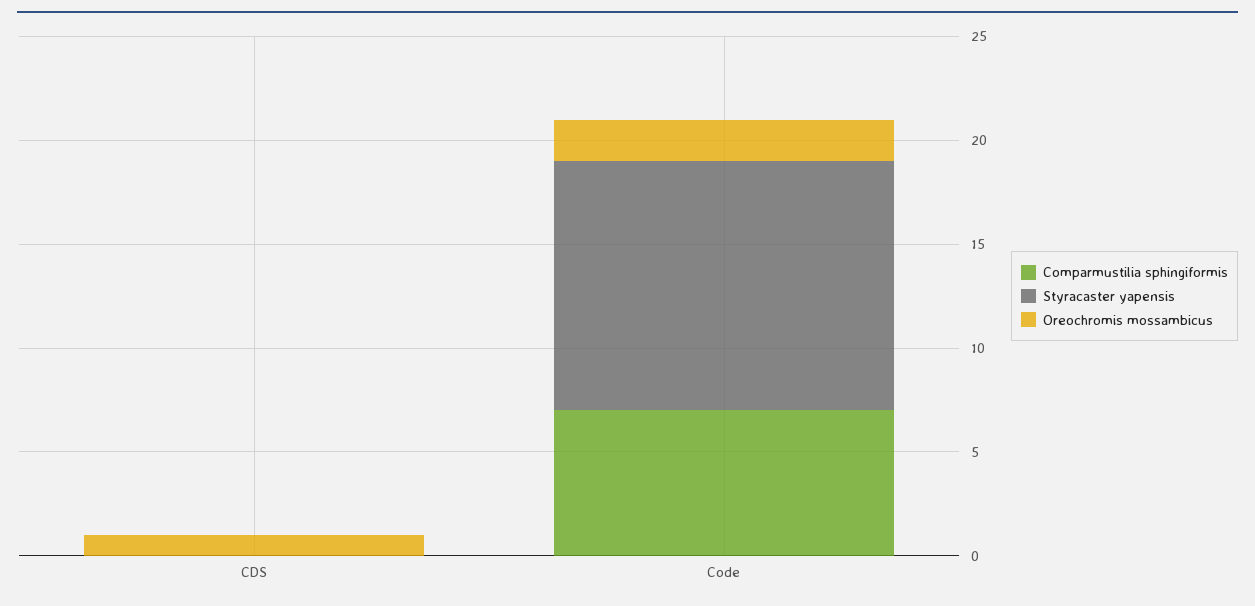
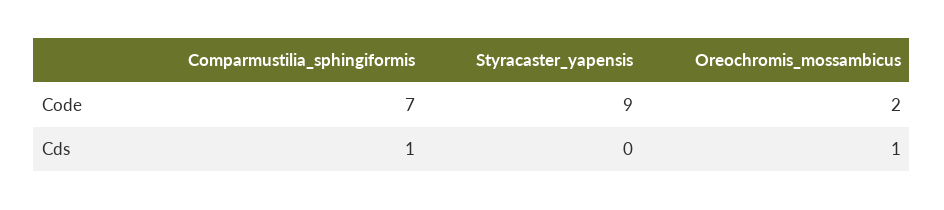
Comparmustilia sphingiformis, CDS: 0 -> 1
Styracaster yapensis, Code: 12 -> 9

